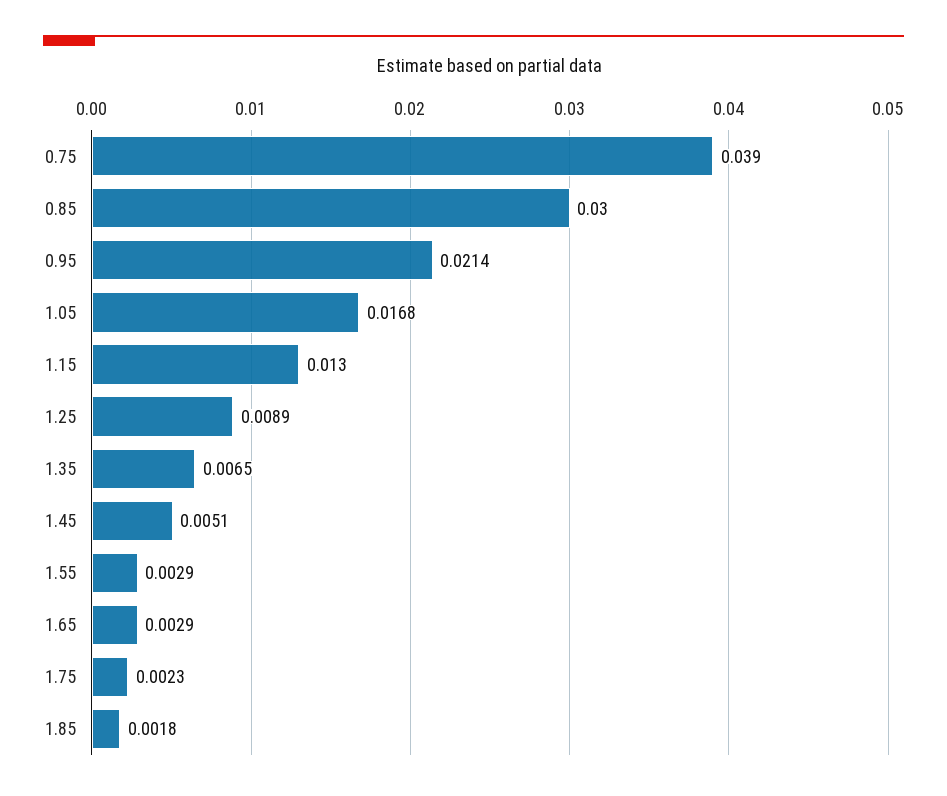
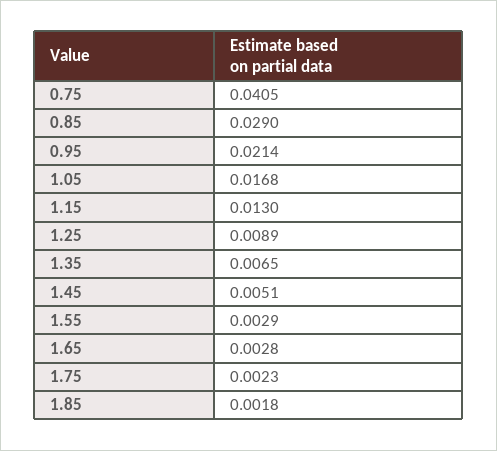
0.75: 0.039 -> 0.0405
0.85: 0.03 -> 0.029
1.65: 0.0029 -> 0.0028

